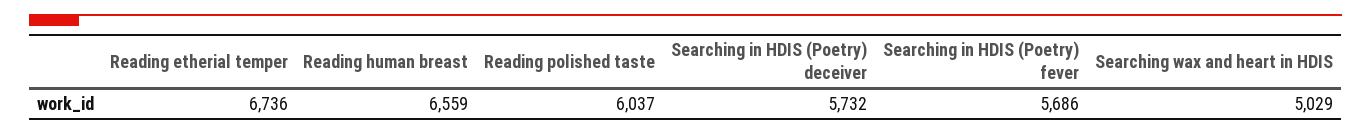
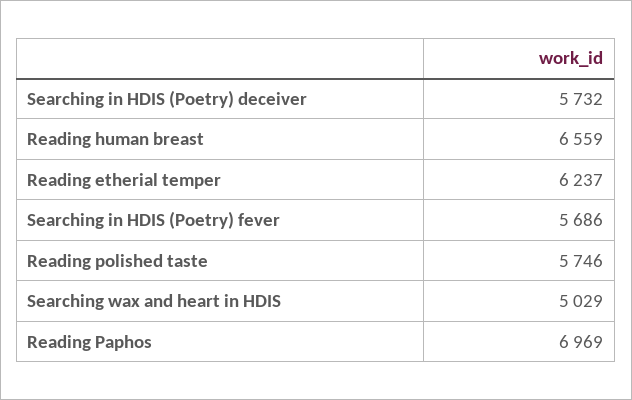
Reading etherial temper: 6736 -> 6237
Reading polished taste: 6037 -> 5746
Reading Paphos: none -> 6969

